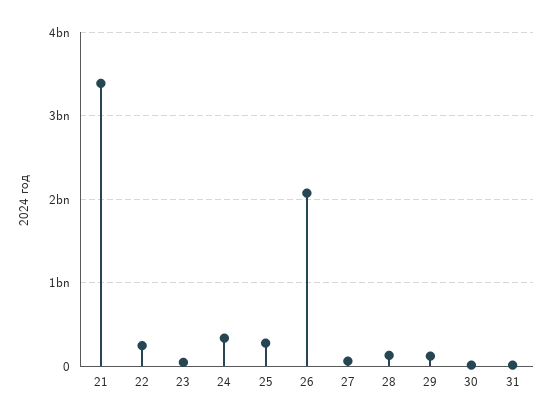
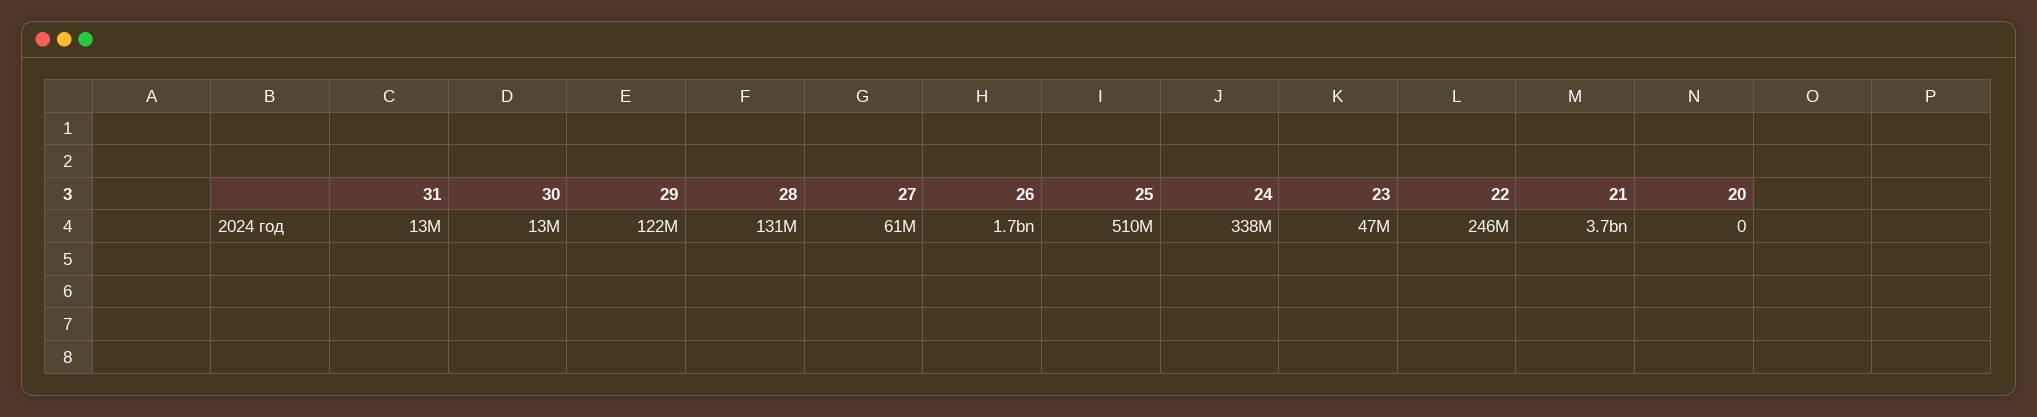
21: 3400000000 -> 3700000000
25: 300000000 -> 510000000
26: 2100000000 -> 1700000000
20: none -> 0

